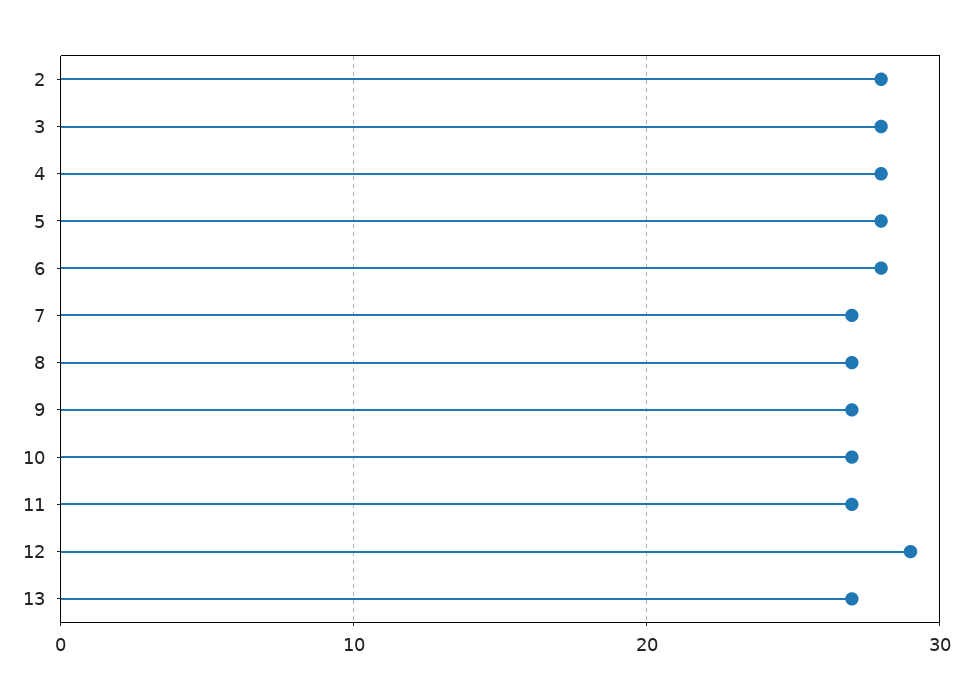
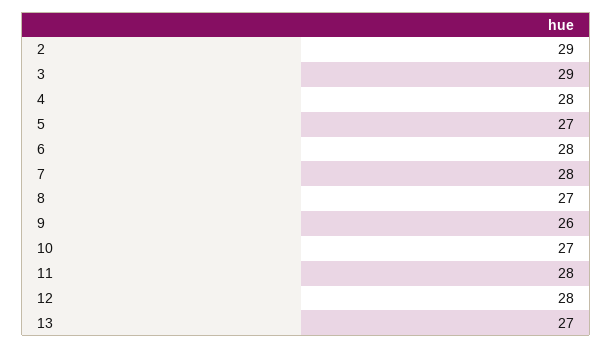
2: 28 -> 29
3: 28 -> 29
5: 28 -> 27
7: 27 -> 28
9: 27 -> 26
11: 27 -> 28
12: 29 -> 28

